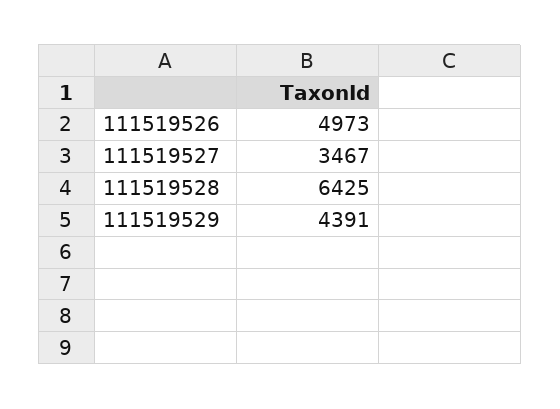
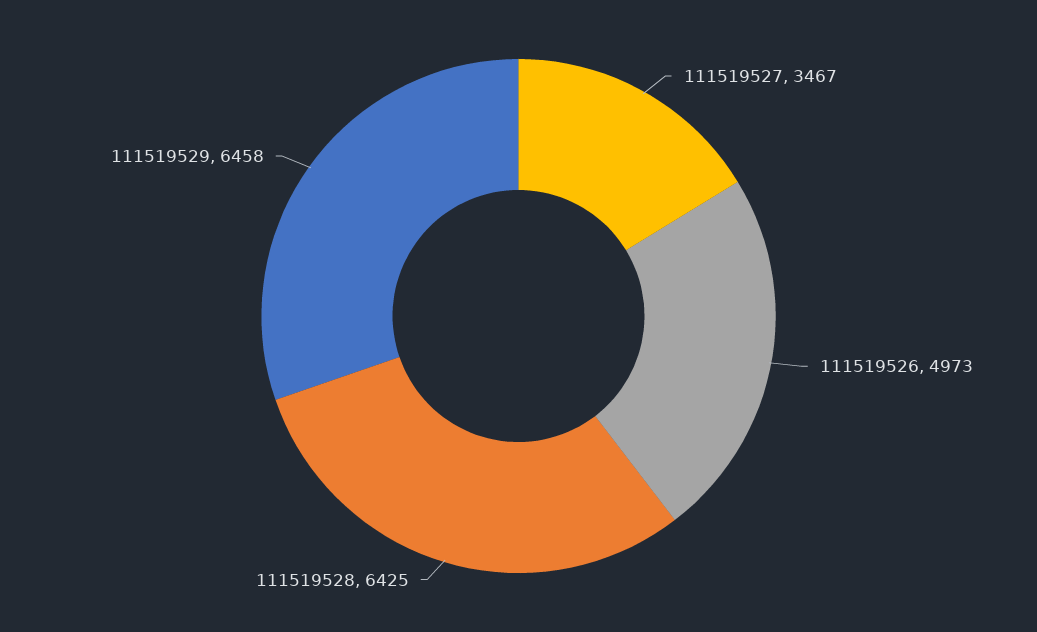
111519529: 4391 -> 6458

